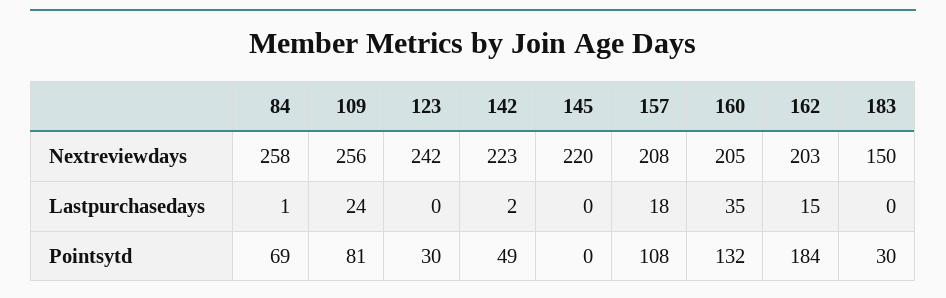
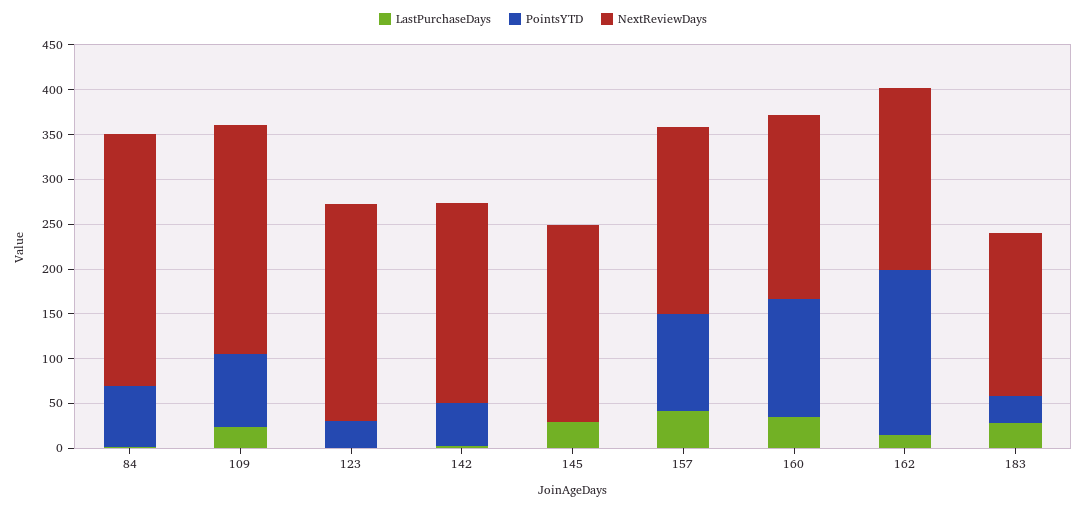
Nextreviewdays, 84: 258 -> 280
Nextreviewdays, 183: 150 -> 180
Lastpurchasedays, 145: 0 -> 30
Lastpurchasedays, 157: 18 -> 40
Lastpurchasedays, 183: 0 -> 30

